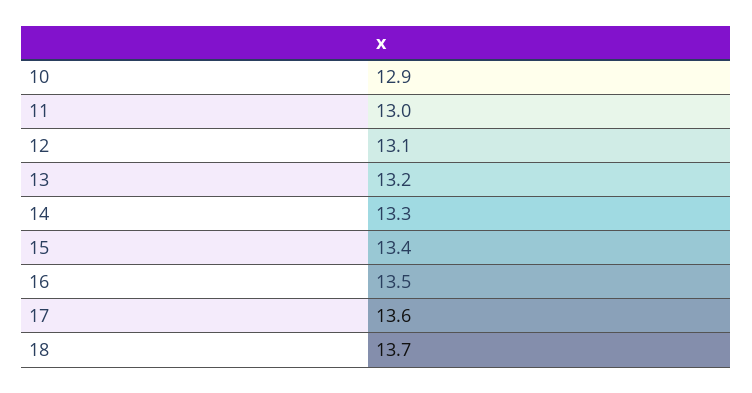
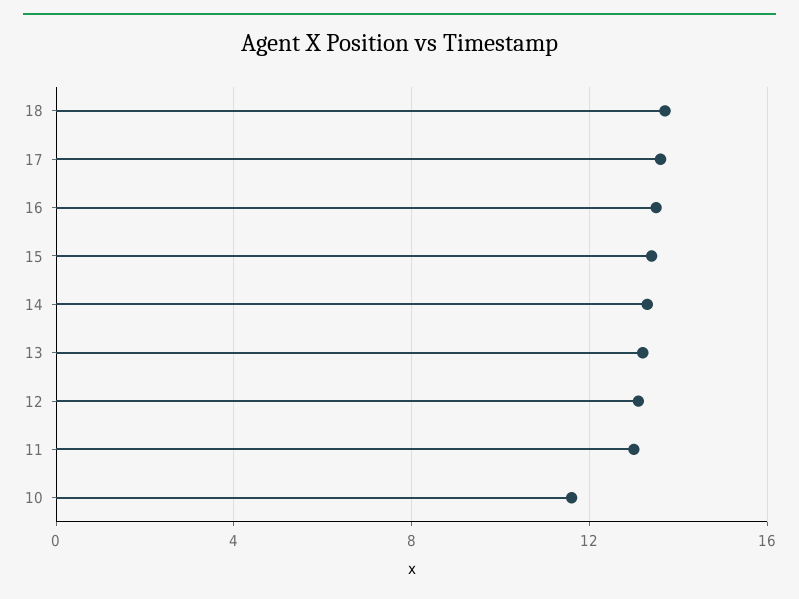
10: 12.9 -> 11.5

